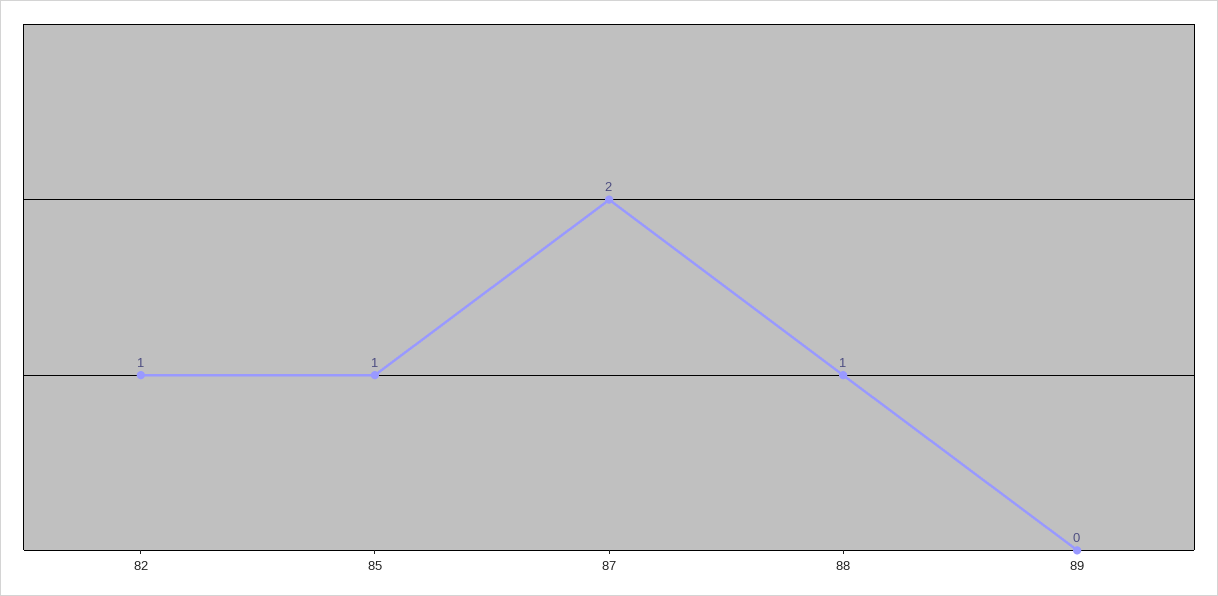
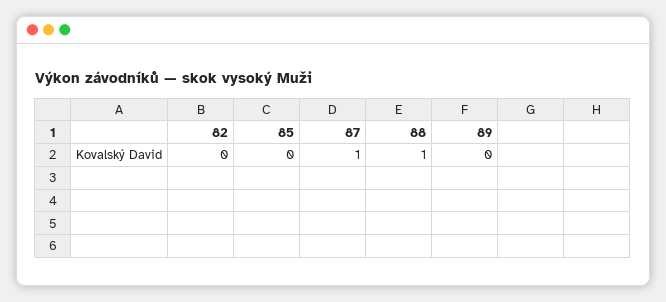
82: 1 -> 0
85: 1 -> 0
87: 2 -> 1

